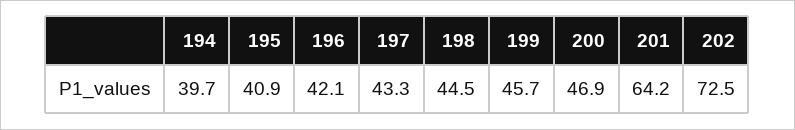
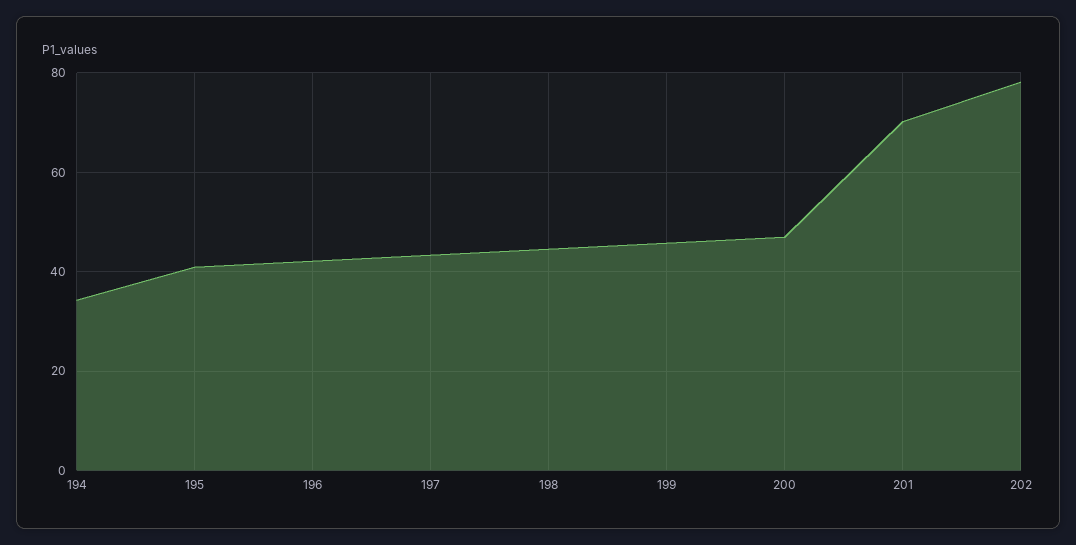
194: 39.7 -> 34
201: 64.2 -> 70
202: 72.5 -> 78

